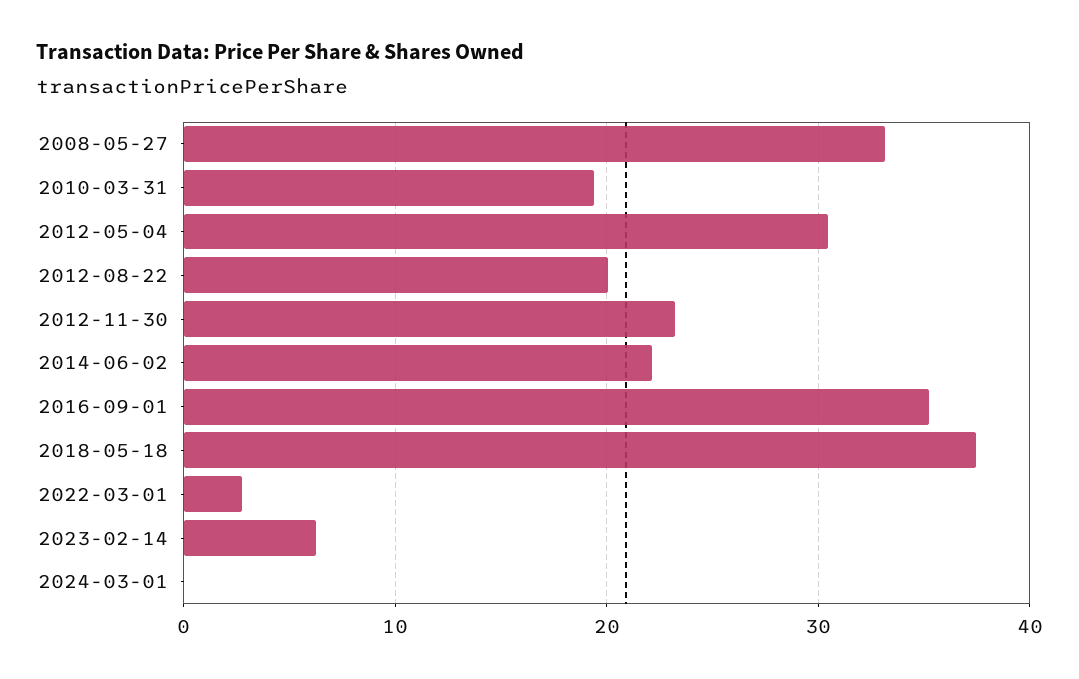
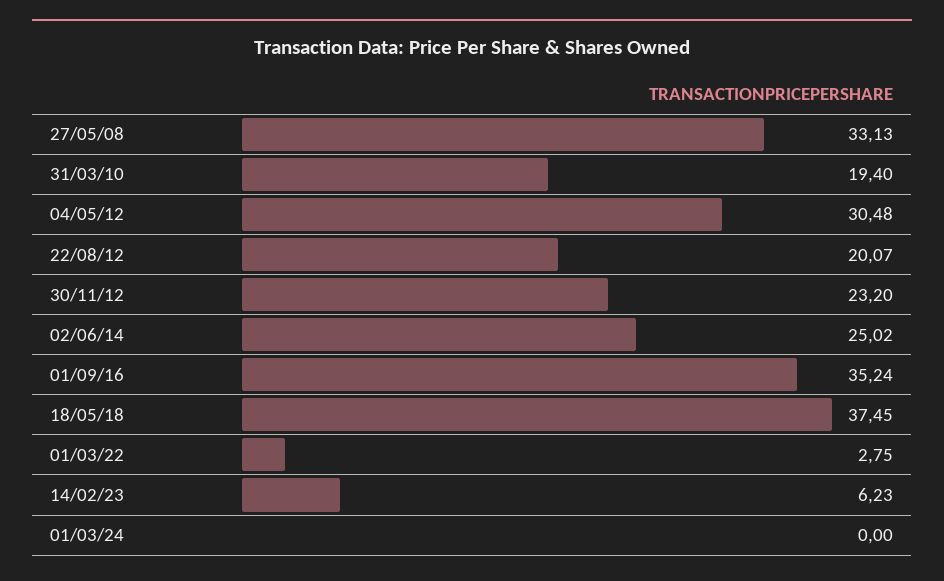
2014-06-02: 22 -> 25.02

